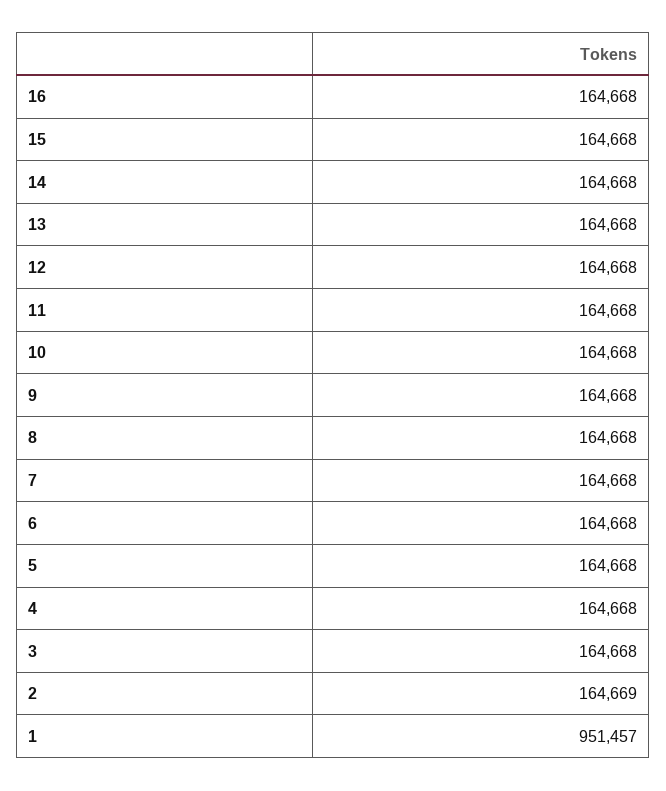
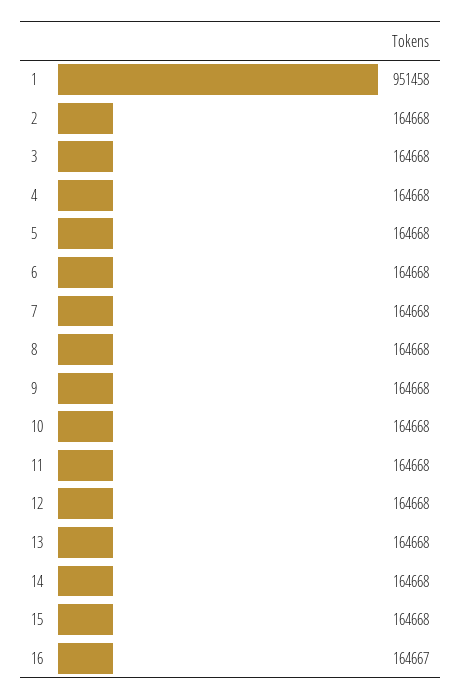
16: 164668 -> 164667
2: 164669 -> 164668
1: 951457 -> 951458

